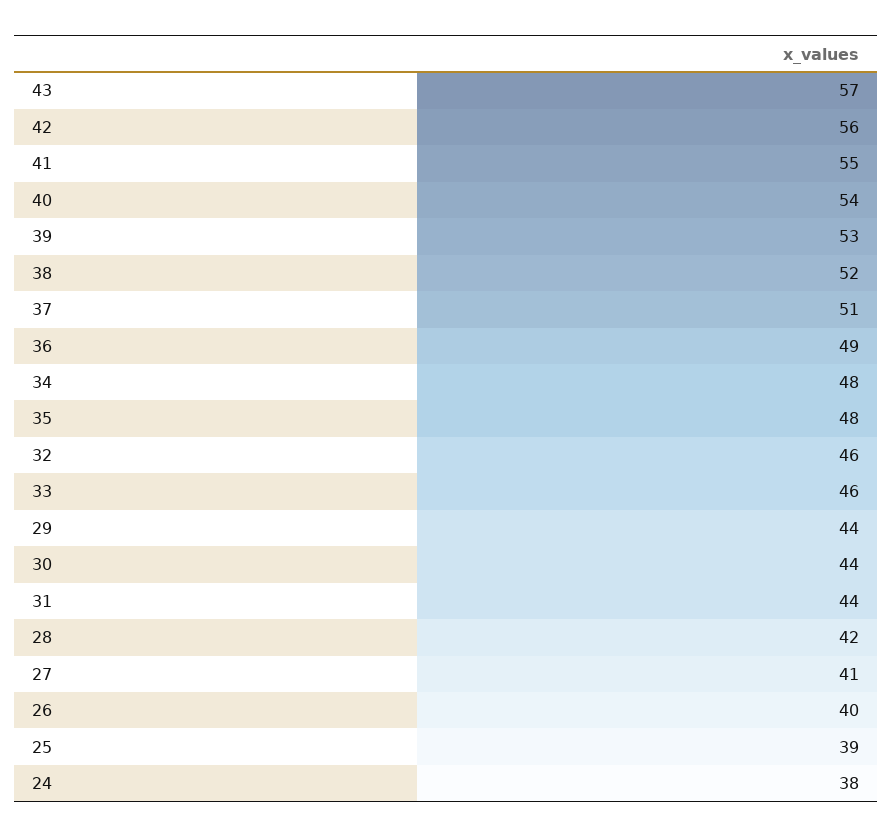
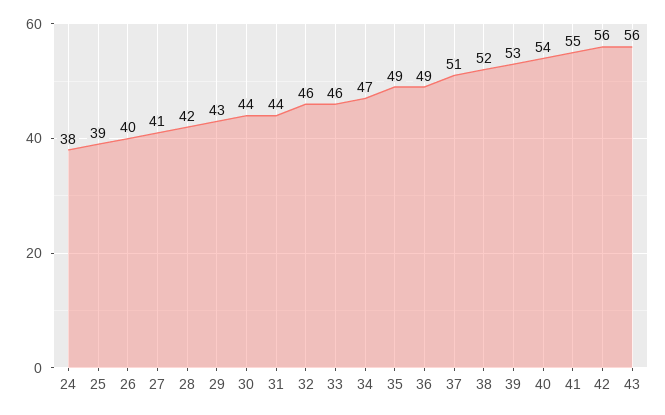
43: 57 -> 56
34: 48 -> 47
35: 48 -> 49
29: 44 -> 43

